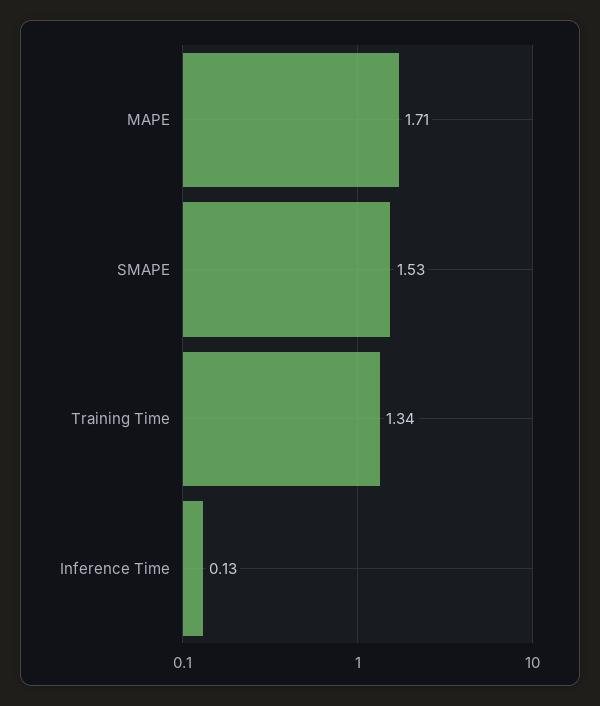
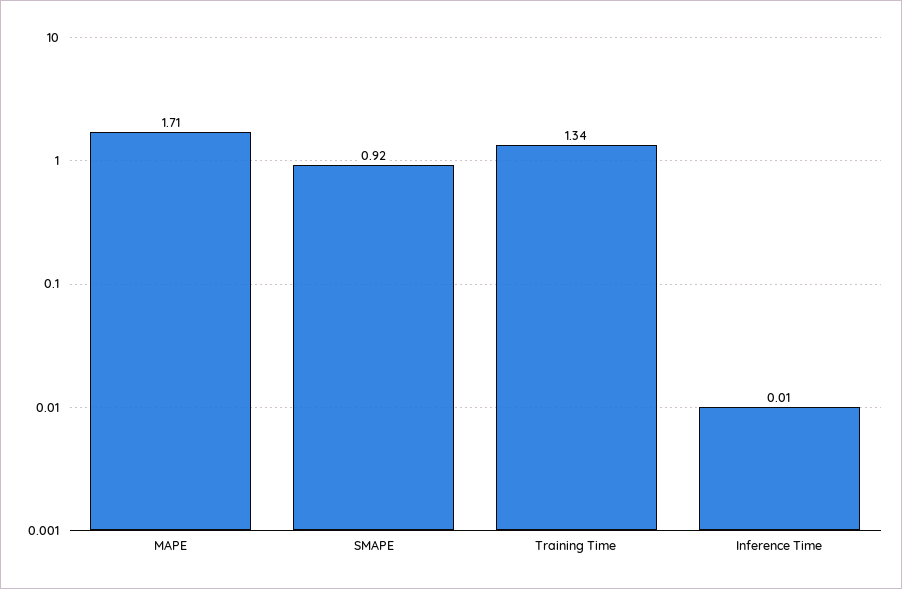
SMAPE: 1.53 -> 0.92
Inference Time: 0.13 -> 0.01

